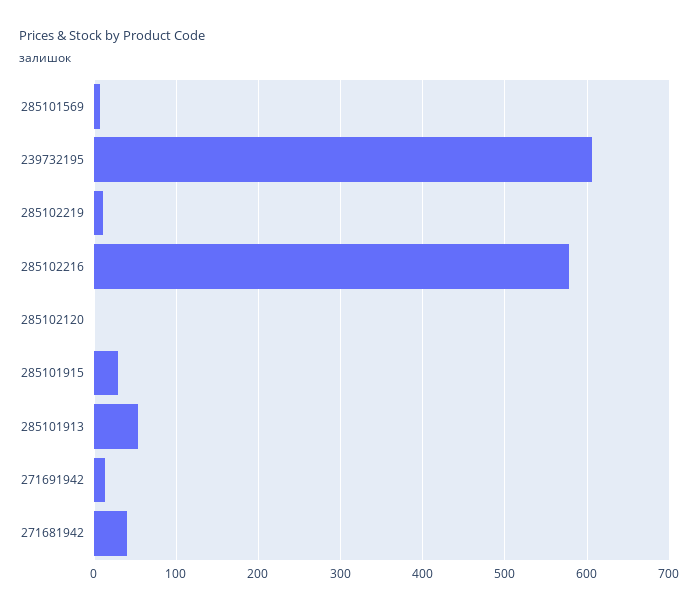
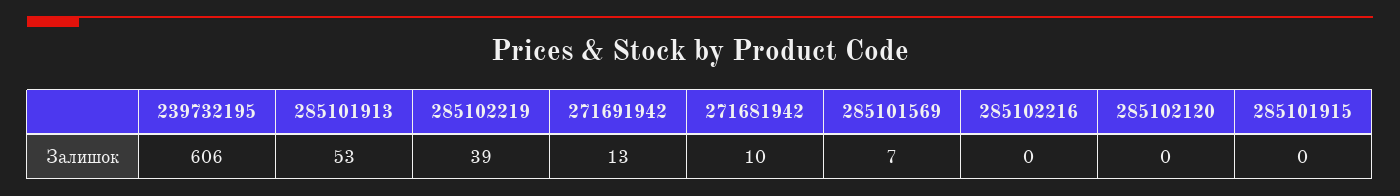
285102219: 10 -> 39
285102216: 580 -> 0
285101915: 30 -> 0
271681942: 40 -> 10

